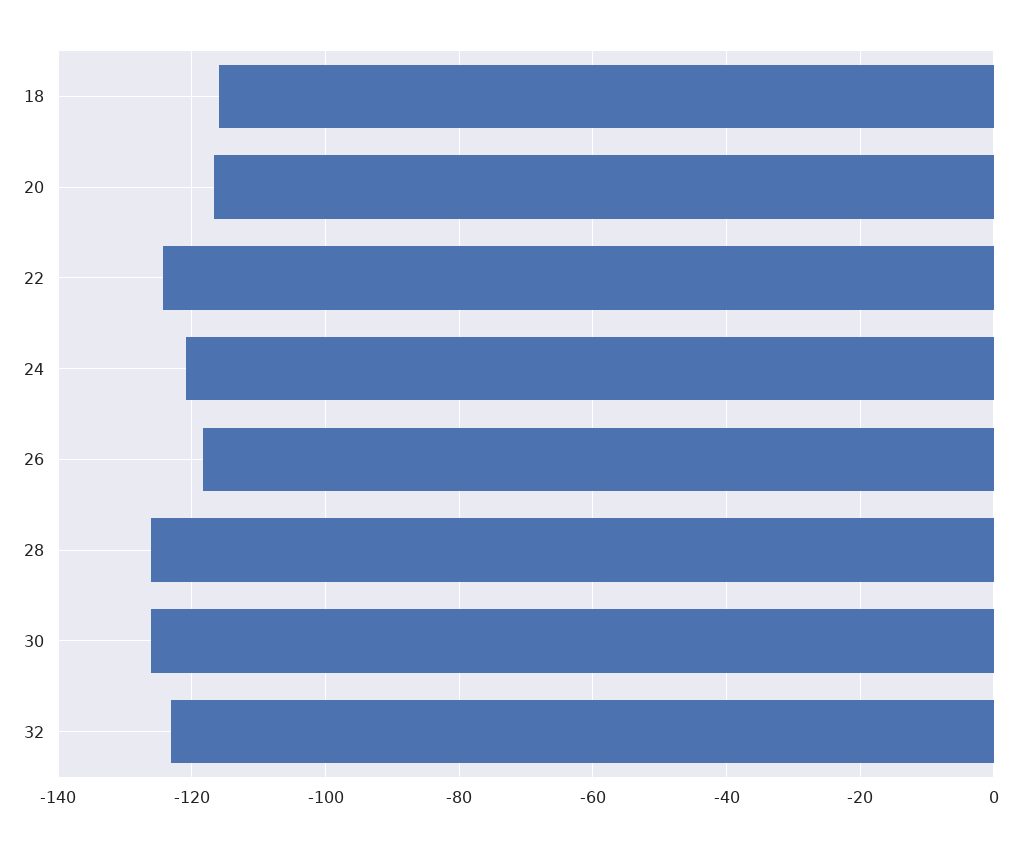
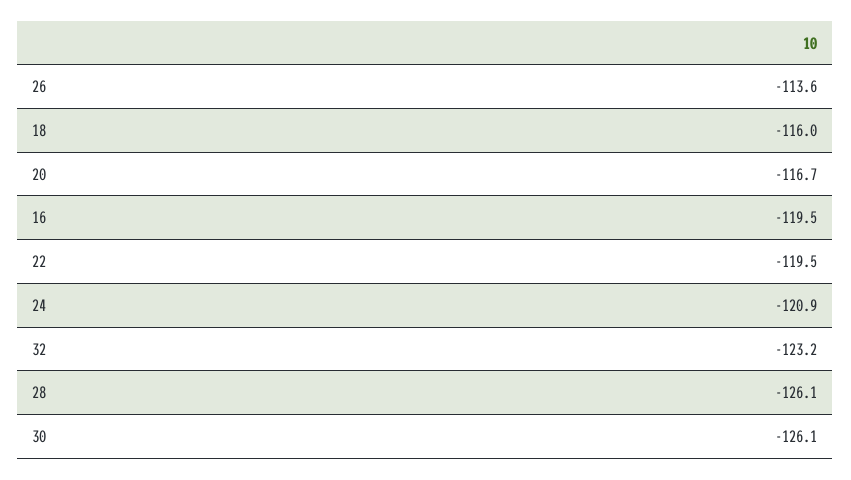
22: -124 -> -119.5
26: -118 -> -113.6
16: none -> -119.5

